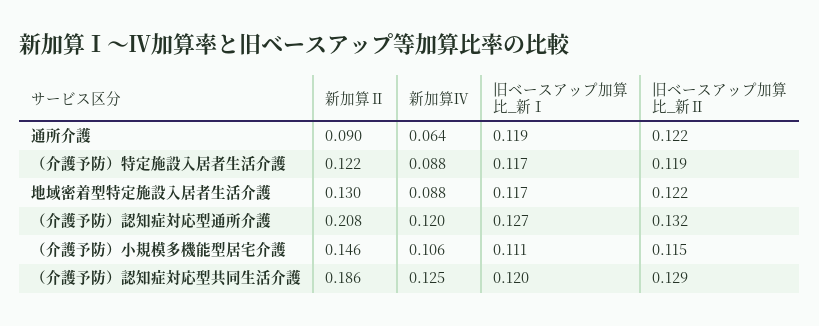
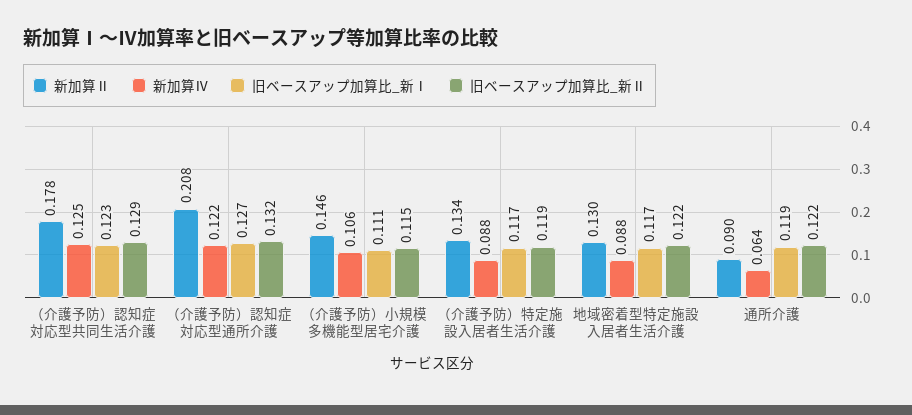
新加算Ⅱ, （介護予防）特定施設入居者生活介護: 0.122 -> 0.134
新加算Ⅳ, （介護予防）認知症対応型通所介護: 0.12 -> 0.122
新加算Ⅱ, （介護予防）認知症対応型共同生活介護: 0.186 -> 0.178
旧ベースアップ加算比_新Ⅰ, （介護予防）認知症対応型共同生活介護: 0.12 -> 0.123

